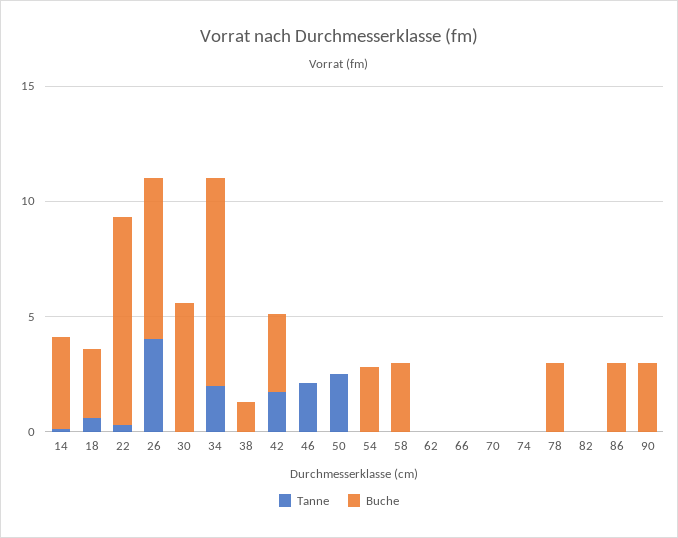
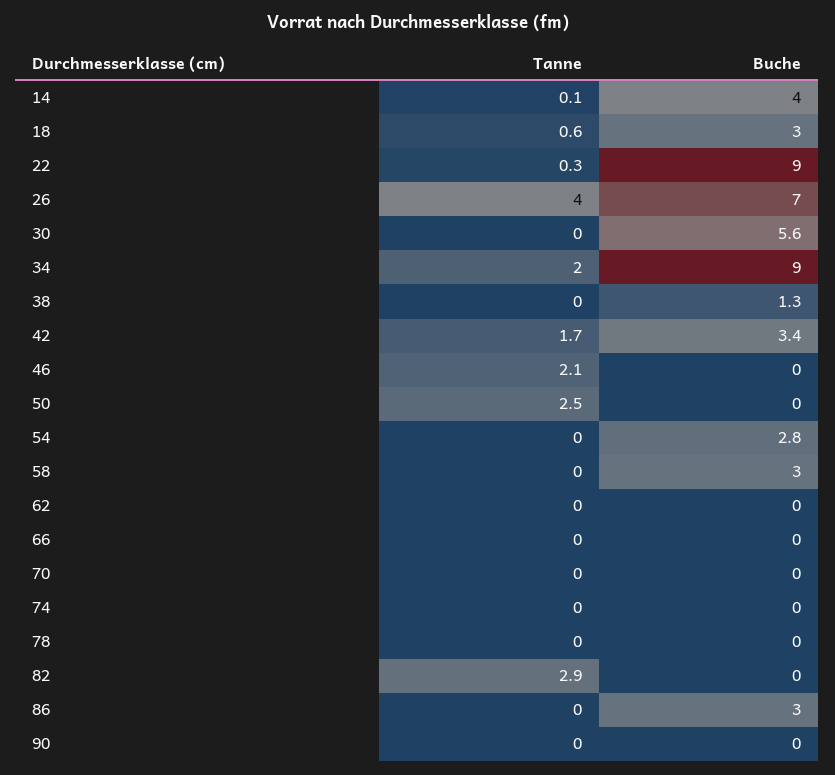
Buche, 78: 3 -> 0
Tanne, 82: 0 -> 2.9
Buche, 90: 3 -> 0

